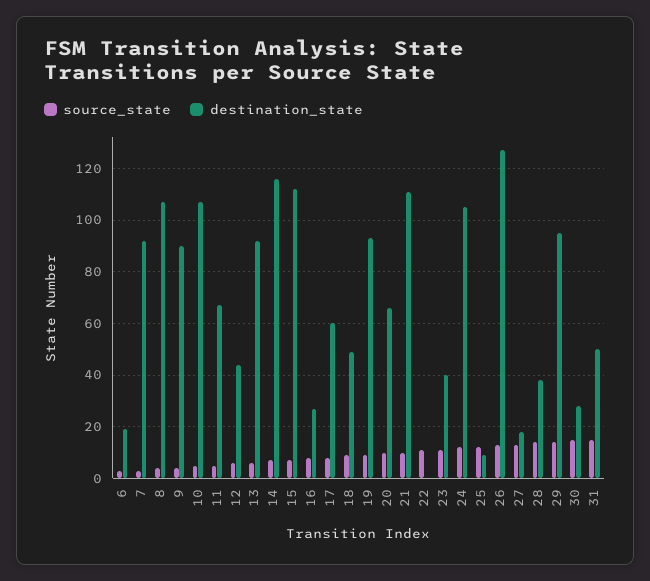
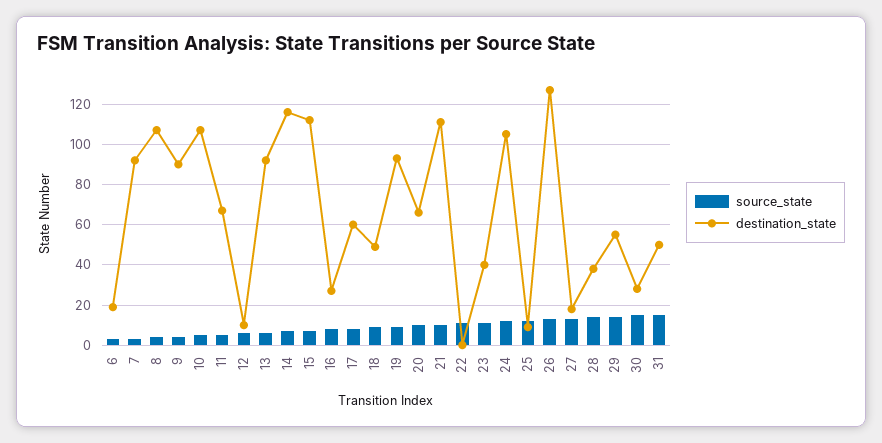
destination_state, 12: 45 -> 10
destination_state, 29: 95 -> 55

